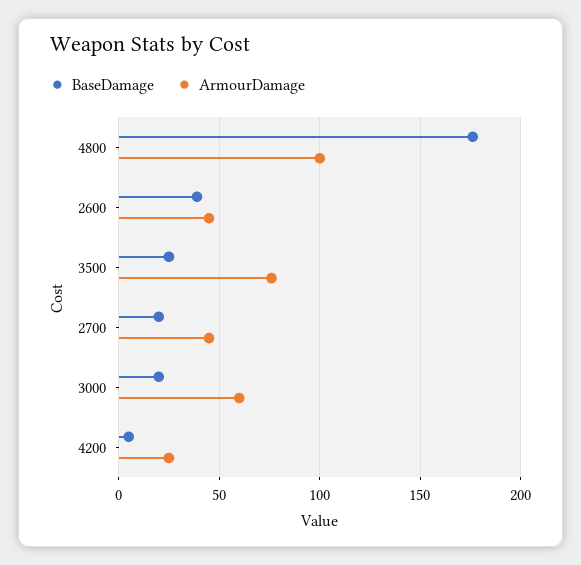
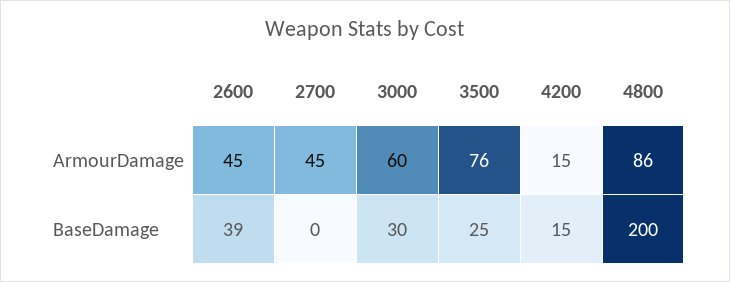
BaseDamage, 4800: 175 -> 200
ArmourDamage, 4800: 100 -> 86
BaseDamage, 2700: 20 -> 0
BaseDamage, 3000: 20 -> 30
BaseDamage, 4200: 5 -> 15
ArmourDamage, 4200: 25 -> 15

